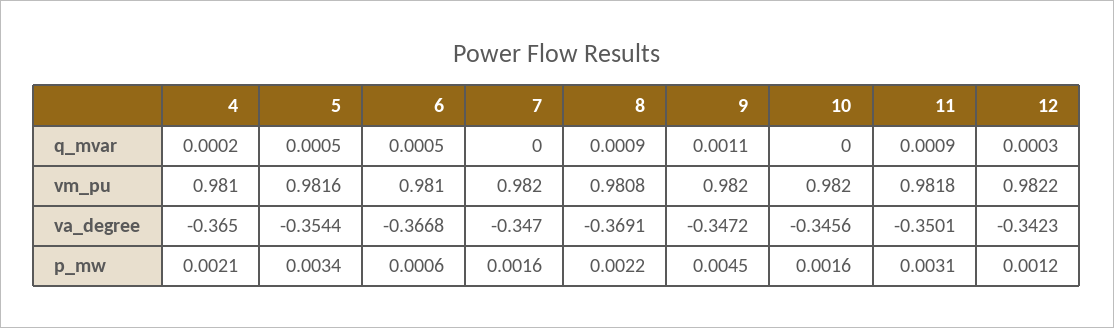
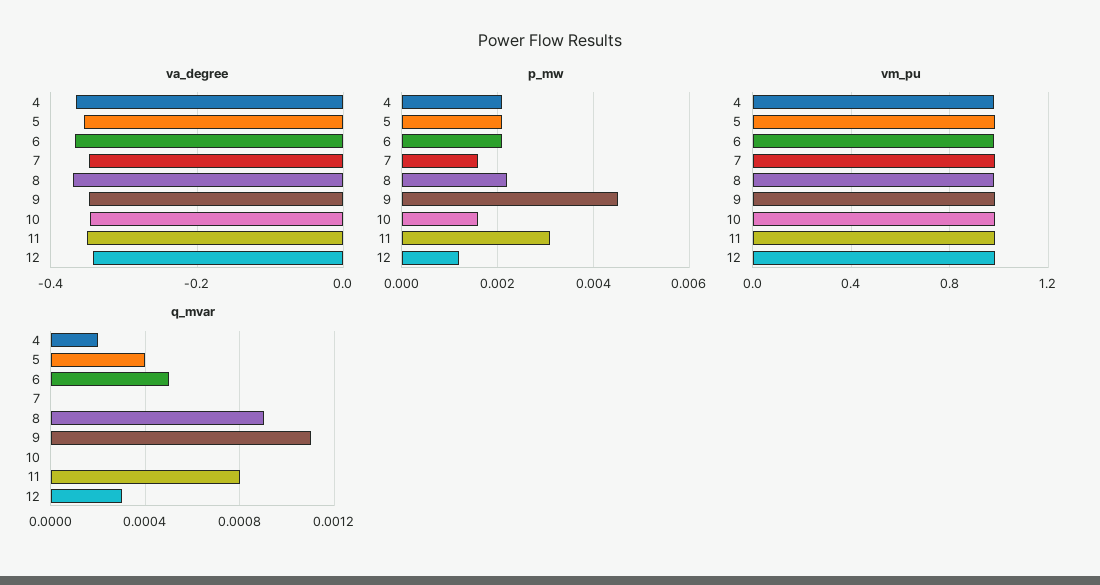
q_mvar, 5: 0.0005 -> 0.0004
q_mvar, 11: 0.0009 -> 0.0008
p_mw, 5: 0.0034 -> 0.002
p_mw, 6: 0.0006 -> 0.002

